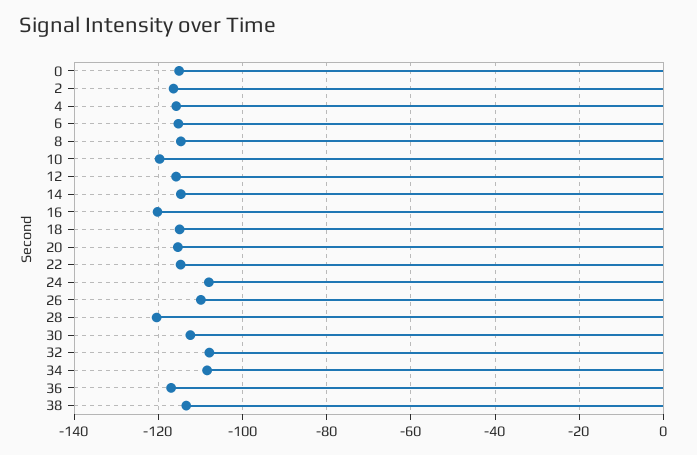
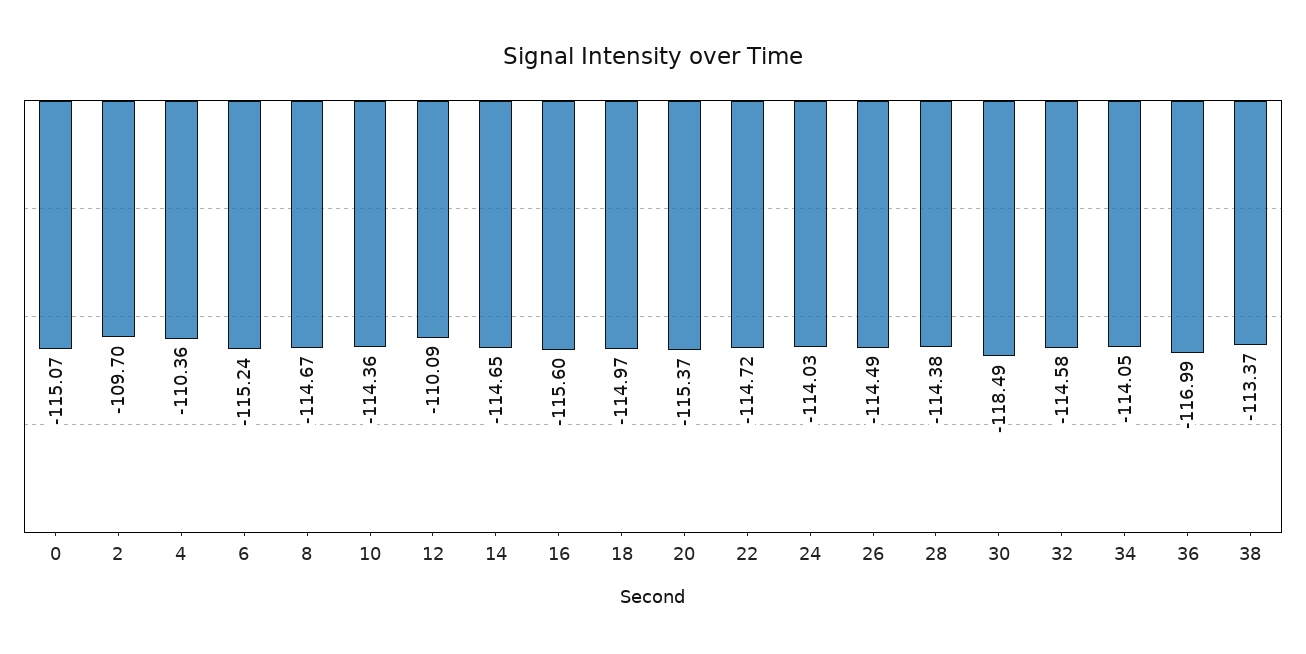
2: -116 -> -109.7
4: -116 -> -110.36
10: -120 -> -114.36
12: -116 -> -110.09
16: -120 -> -115.6
24: -108 -> -114.03
26: -110 -> -114.49
28: -120 -> -114.38
30: -112 -> -118.49
32: -108 -> -114.58
34: -108 -> -114.05

